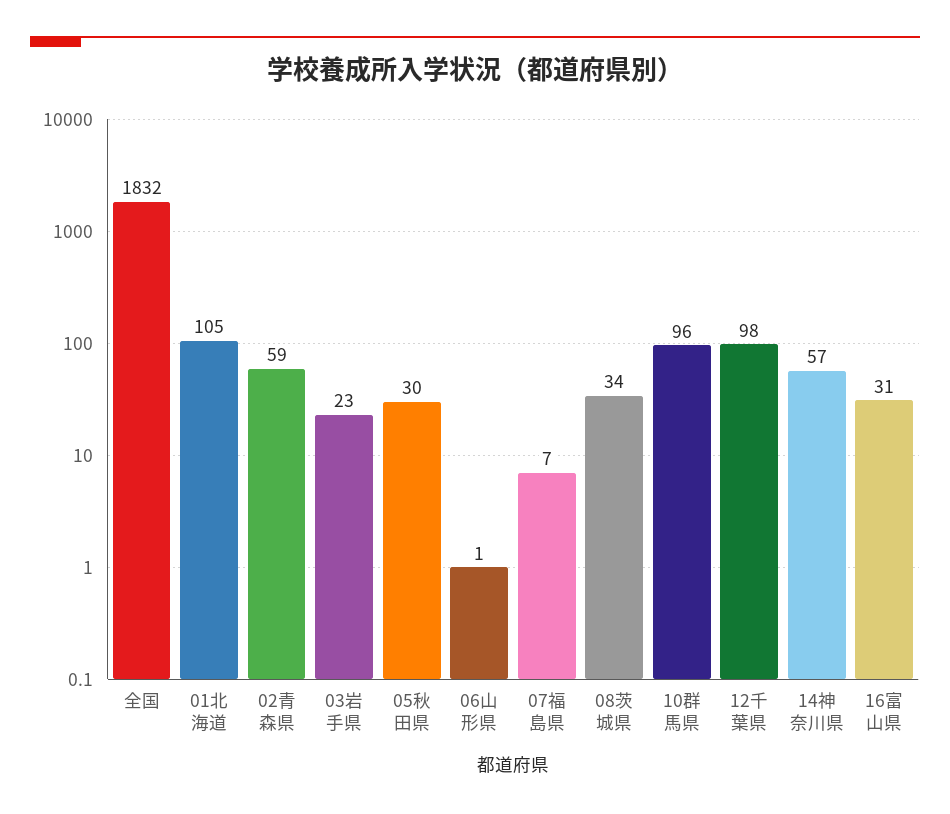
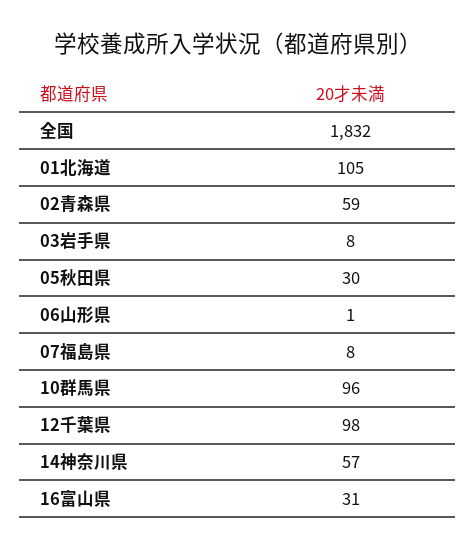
03岩手県: 23 -> 8
07福島県: 7 -> 8
08茨城県: 34 -> none

